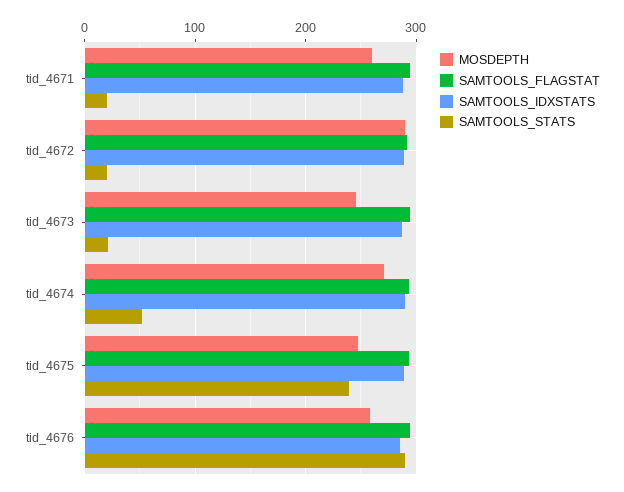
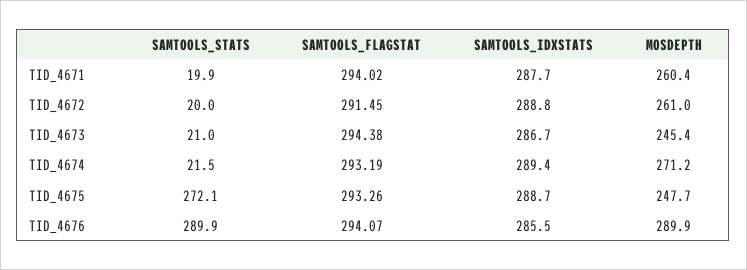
MOSDEPTH, tid_4672: 290 -> 261
SAMTOOLS_STATS, tid_4674: 50 -> 21.5
SAMTOOLS_STATS, tid_4675: 240 -> 272.1
MOSDEPTH, tid_4676: 260 -> 289.9

